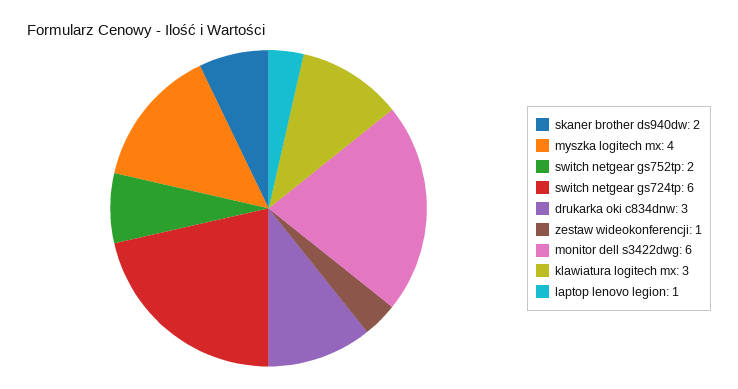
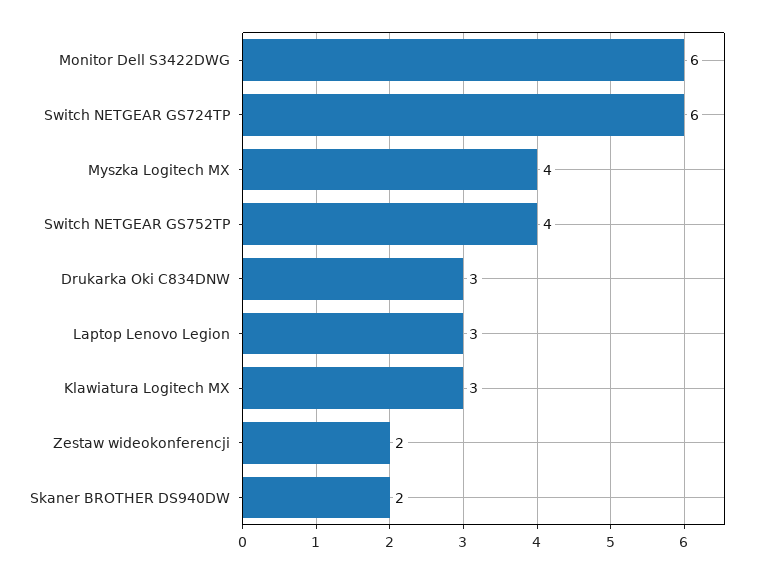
switch netgear gs752tp: 2 -> 4
zestaw wideokonferencji: 1 -> 2
laptop lenovo legion: 1 -> 3

